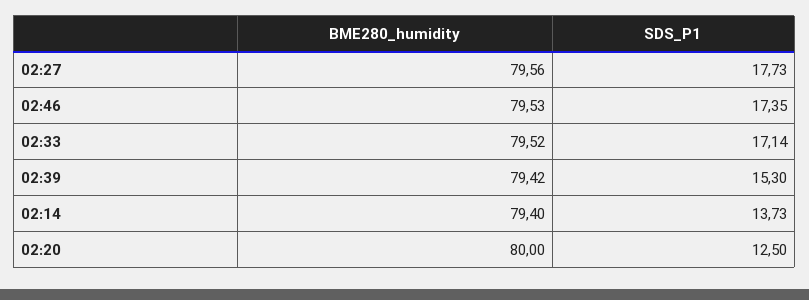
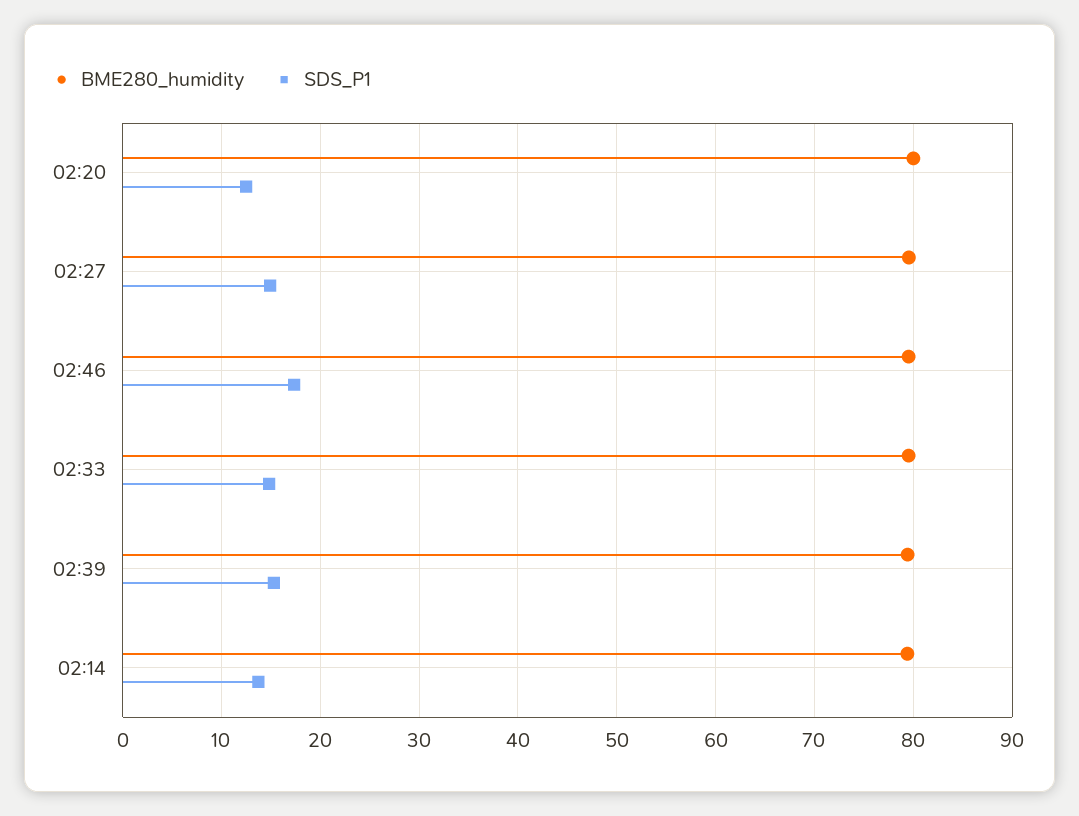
SDS_P1, 02:27: 17.73 -> 15
SDS_P1, 02:33: 17.14 -> 15

